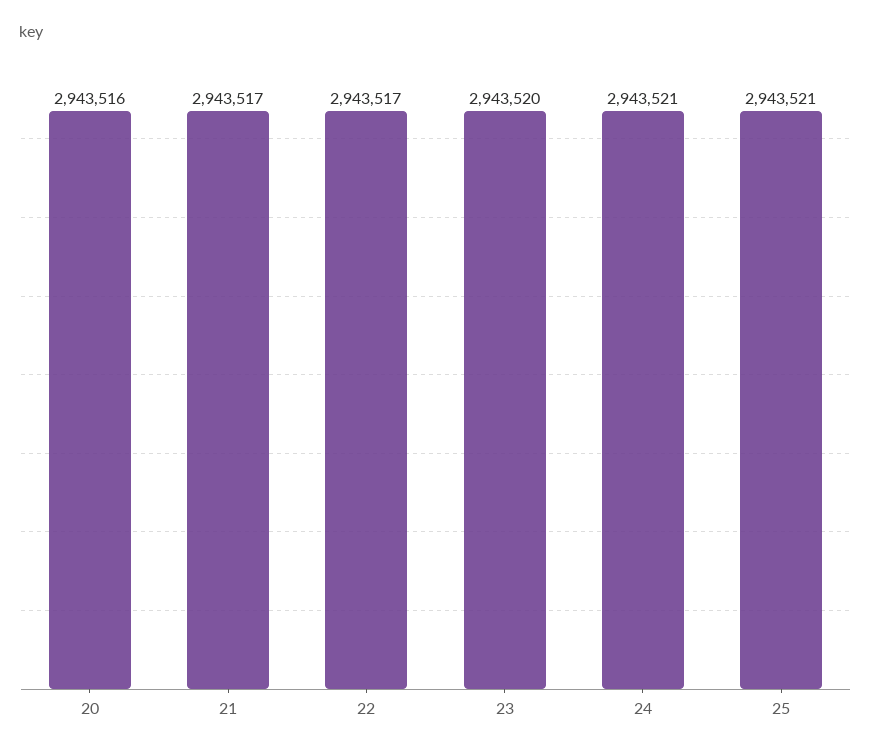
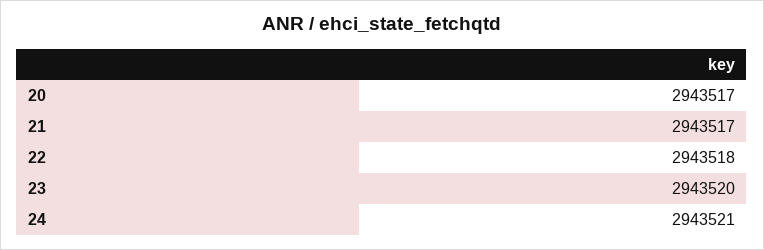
20: 2943516 -> 2943517
22: 2943517 -> 2943518
25: 2943521 -> none

